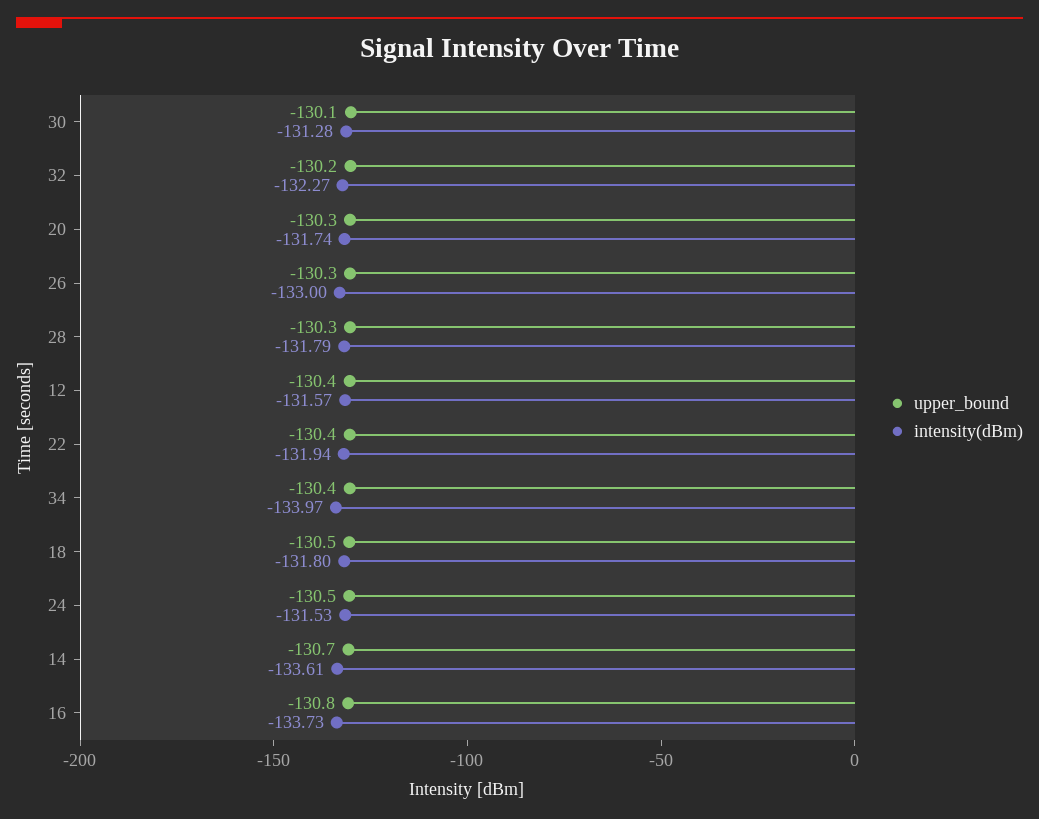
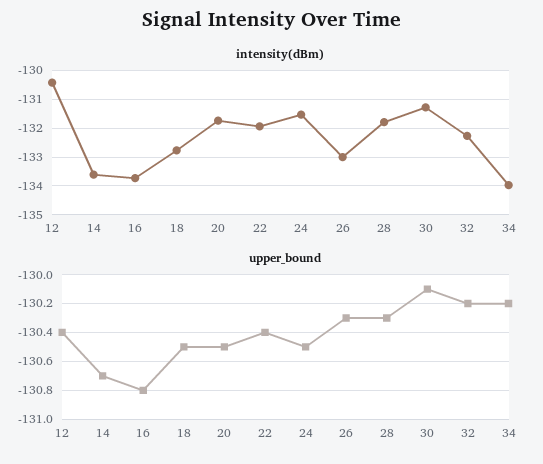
upper_bound, 20: -130.3 -> -130.5
intensity(dBm), 12: -131.57 -> -130.5
upper_bound, 34: -130.4 -> -130.2
intensity(dBm), 18: -131.8 -> -132.75

